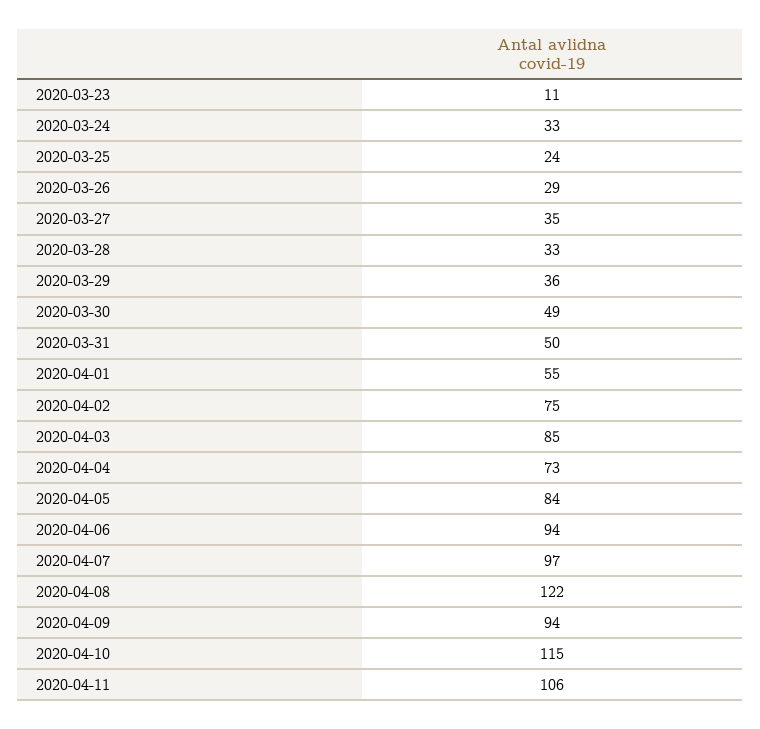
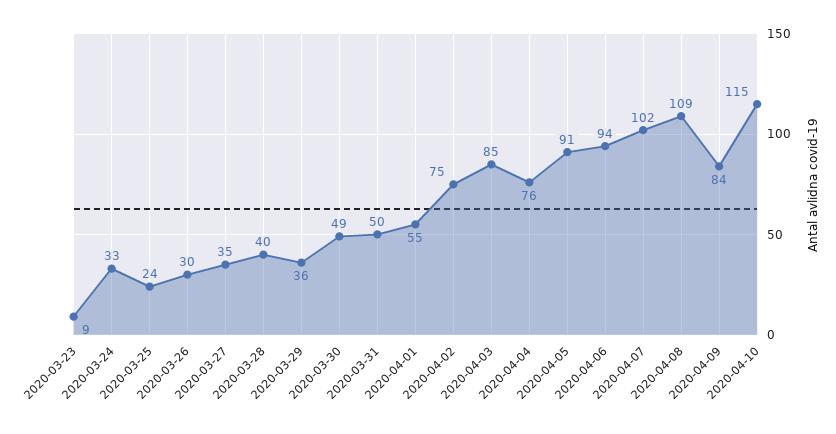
2020-03-23: 11 -> 9
2020-03-26: 29 -> 30
2020-03-28: 33 -> 40
2020-04-04: 73 -> 76
2020-04-05: 84 -> 91
2020-04-07: 97 -> 102
2020-04-08: 122 -> 109
2020-04-09: 94 -> 84
2020-04-11: 106 -> none

